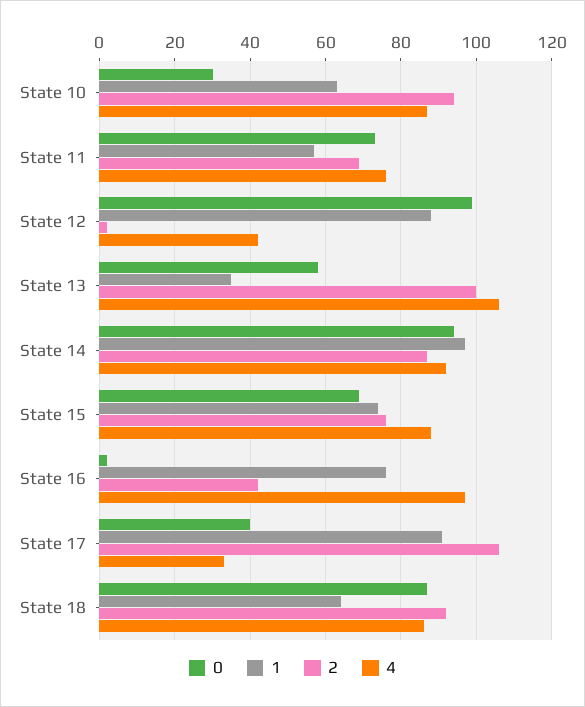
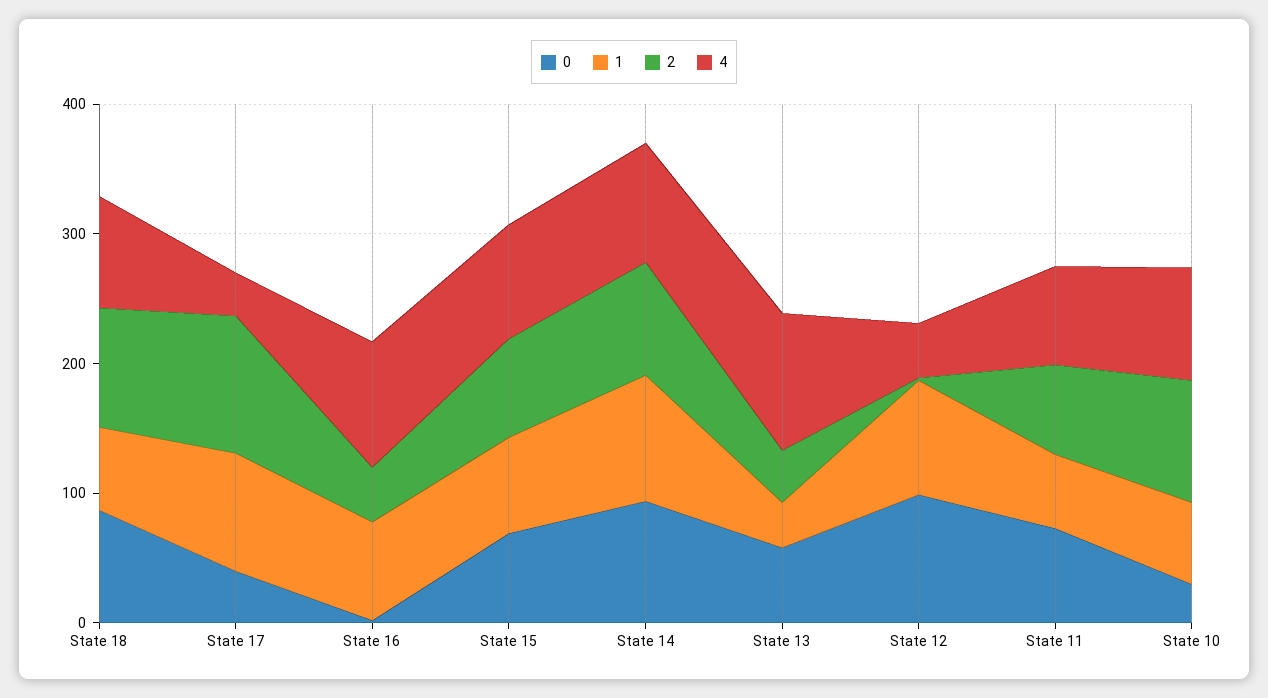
2, State 13: 100 -> 40

